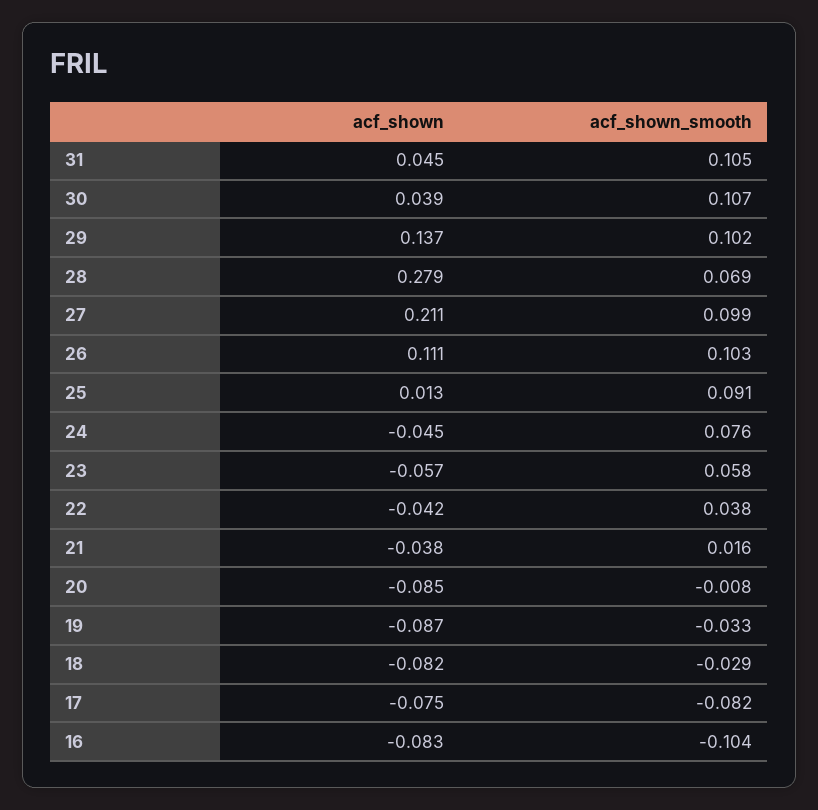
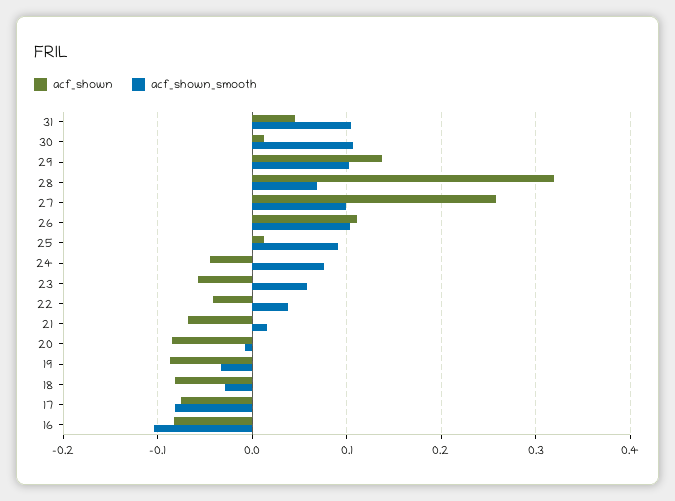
acf_shown, 30: 0.039 -> 0.01
acf_shown, 28: 0.279 -> 0.32
acf_shown, 27: 0.211 -> 0.26
acf_shown, 21: -0.038 -> -0.07

